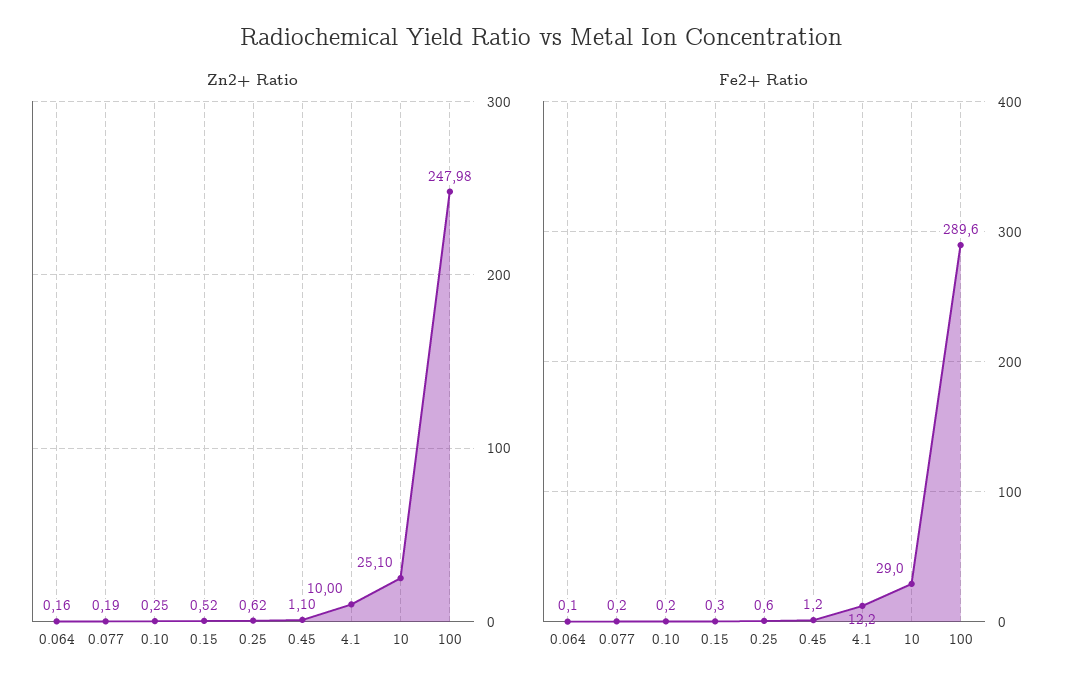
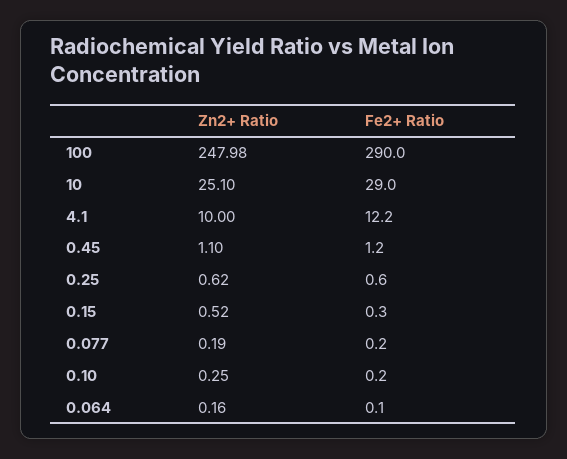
Fe2+ Ratio, 100: 289.6 -> 290

